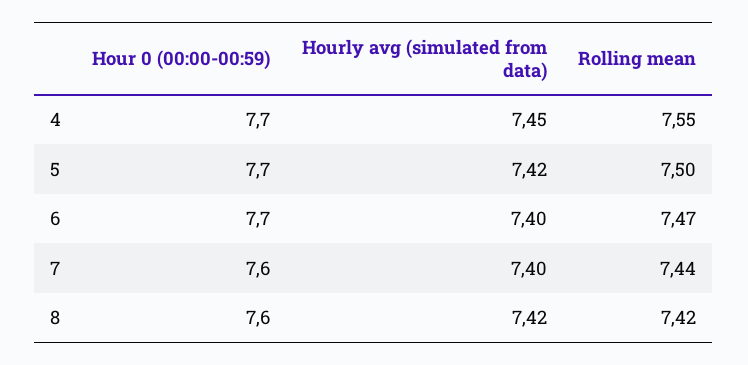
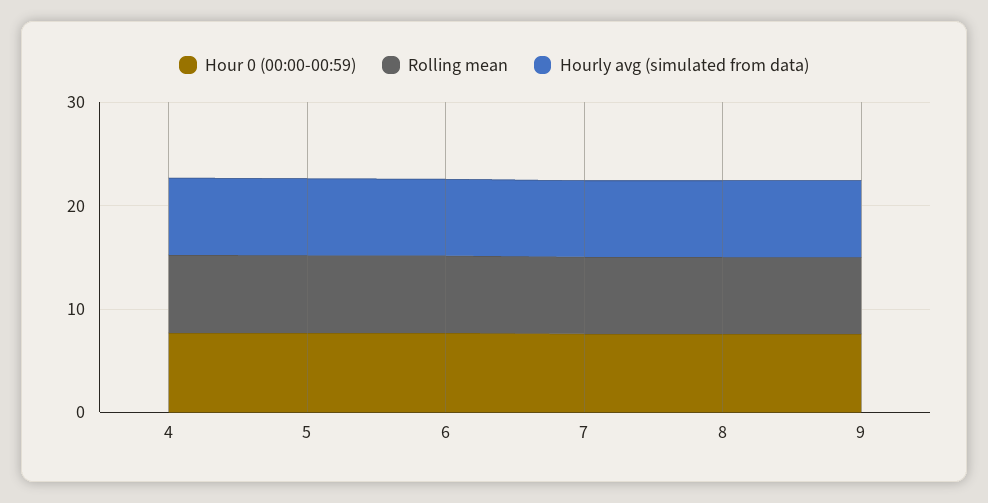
Hour 0 (00:00-00:59), 9: none -> 8
Rolling mean, 9: none -> 8
Hourly avg (simulated from data), 9: none -> 8

